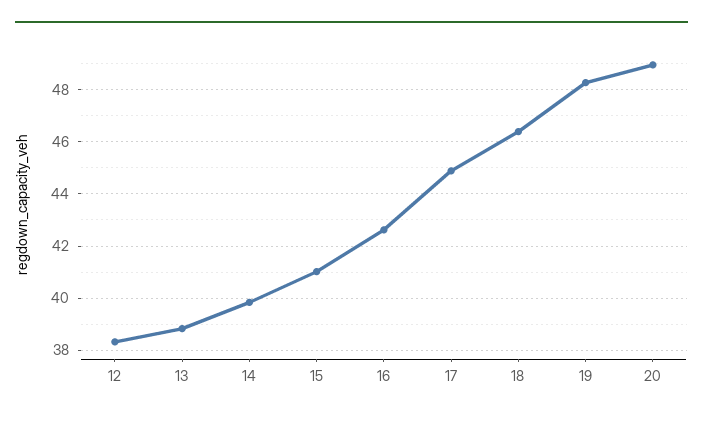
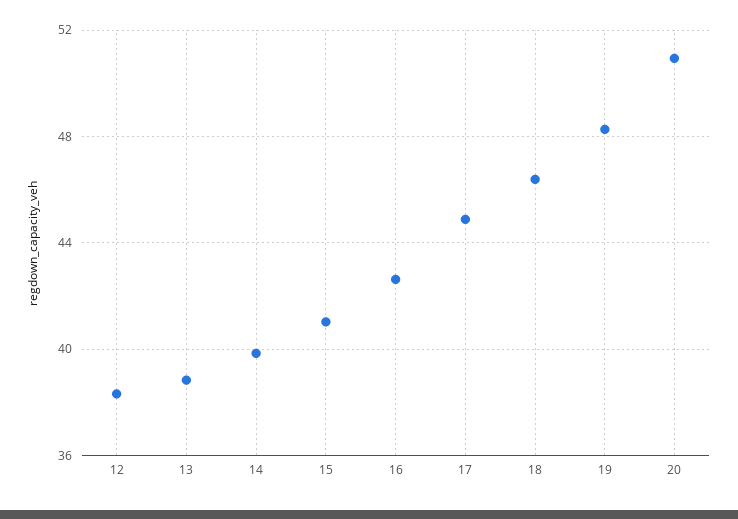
20: 49 -> 51

